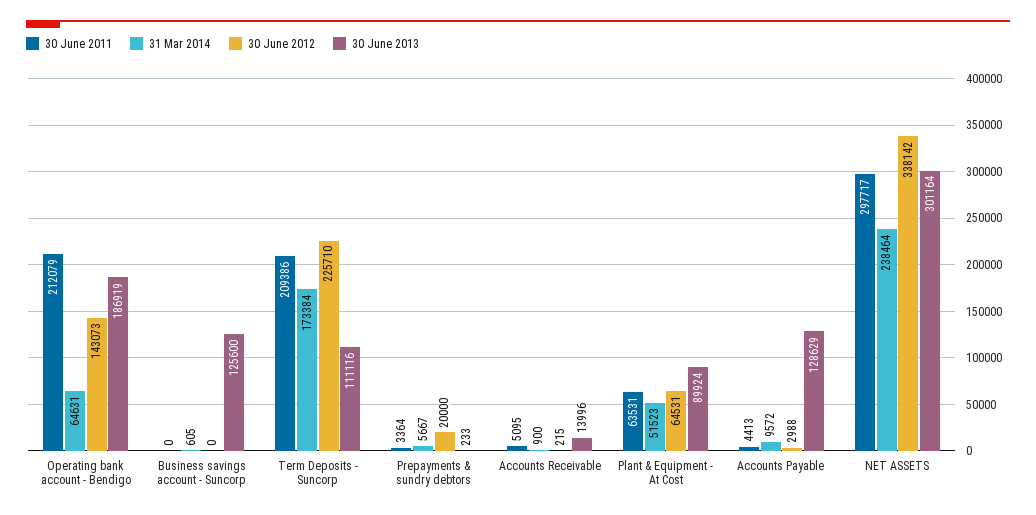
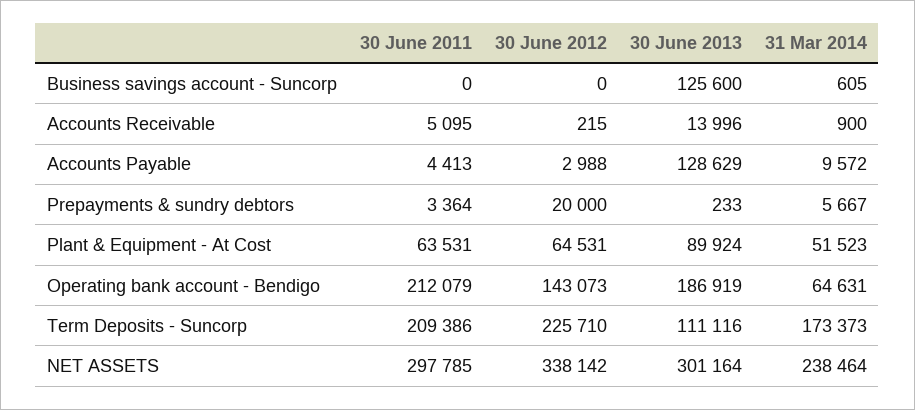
31 Mar 2014, Term Deposits - Suncorp: 173384 -> 173373
30 June 2011, NET ASSETS: 297717 -> 297785

